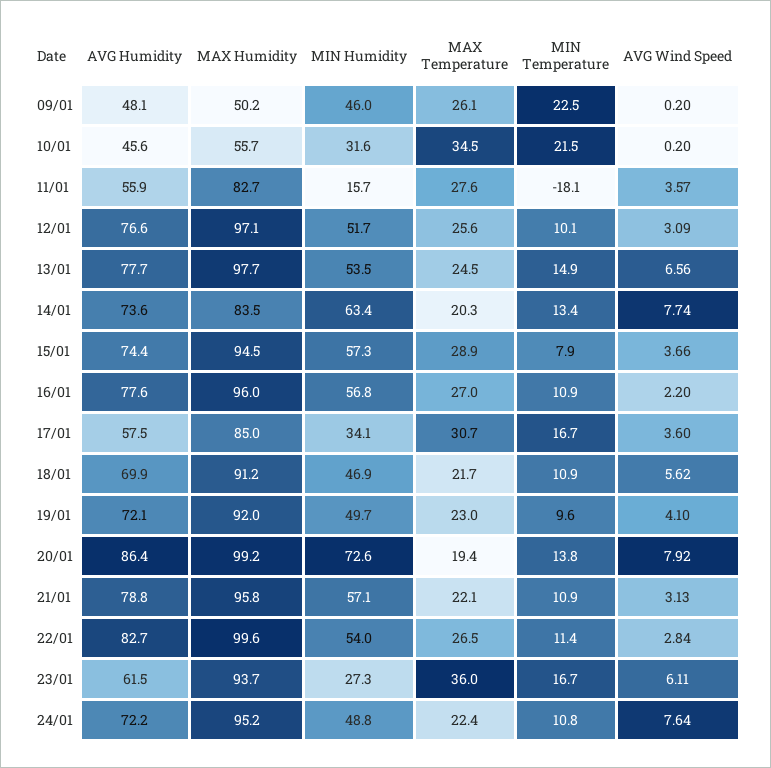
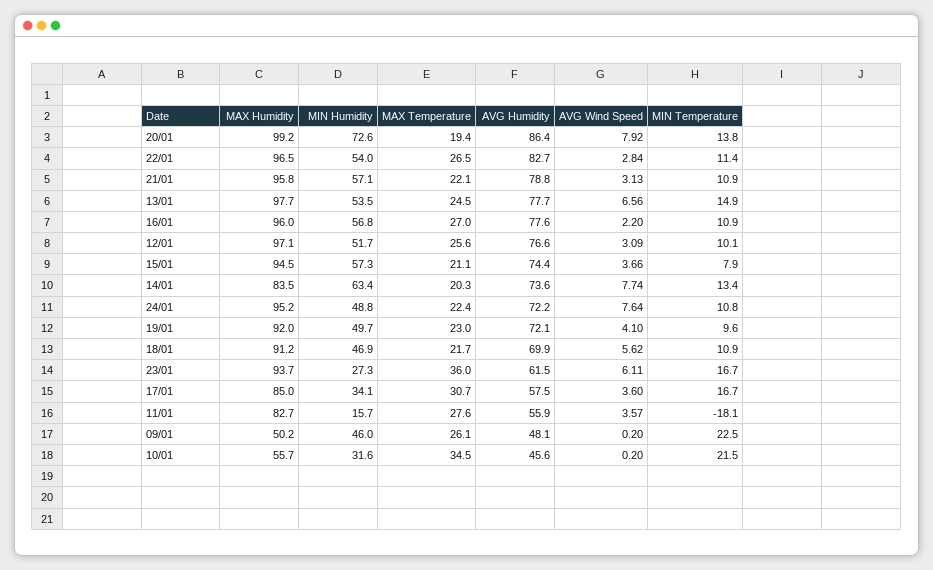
MAX Temperature, 15/01: 28.9 -> 21.1
MAX Humidity, 22/01: 99.6 -> 96.5

